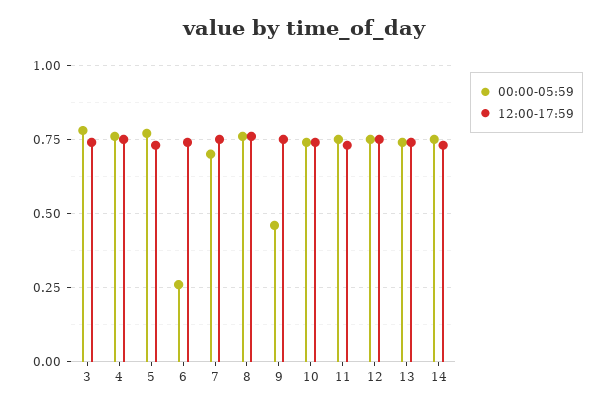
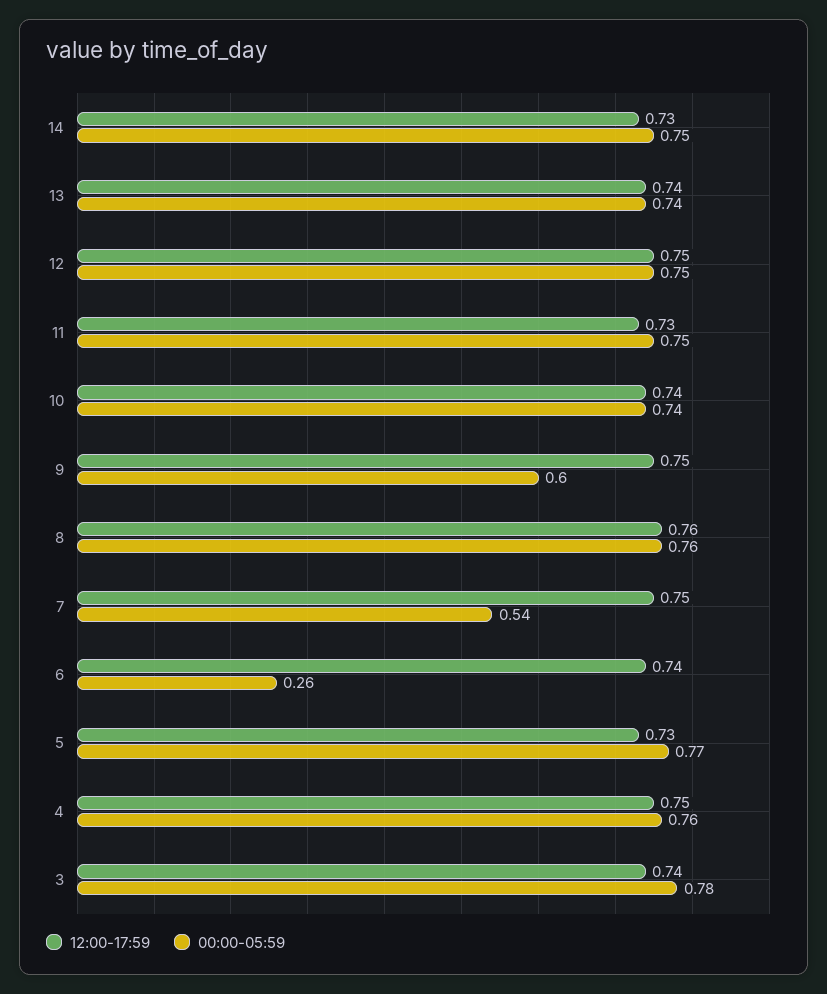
00:00-05:59, 7: 0.7 -> 0.54
00:00-05:59, 9: 0.45 -> 0.6

